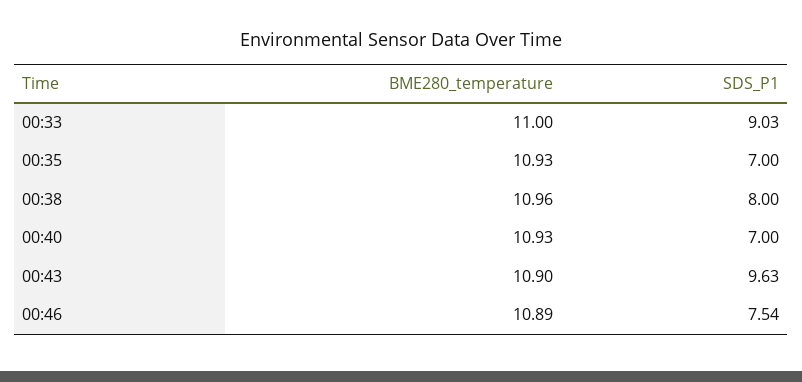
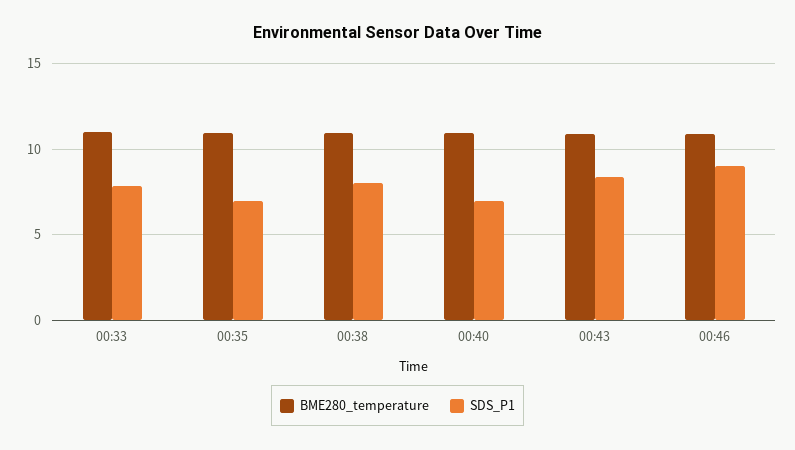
SDS_P1, 00:33: 9.03 -> 8
SDS_P1, 00:43: 9.63 -> 8.5
SDS_P1, 00:46: 7.54 -> 9

